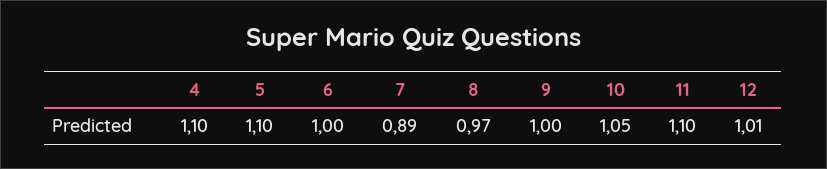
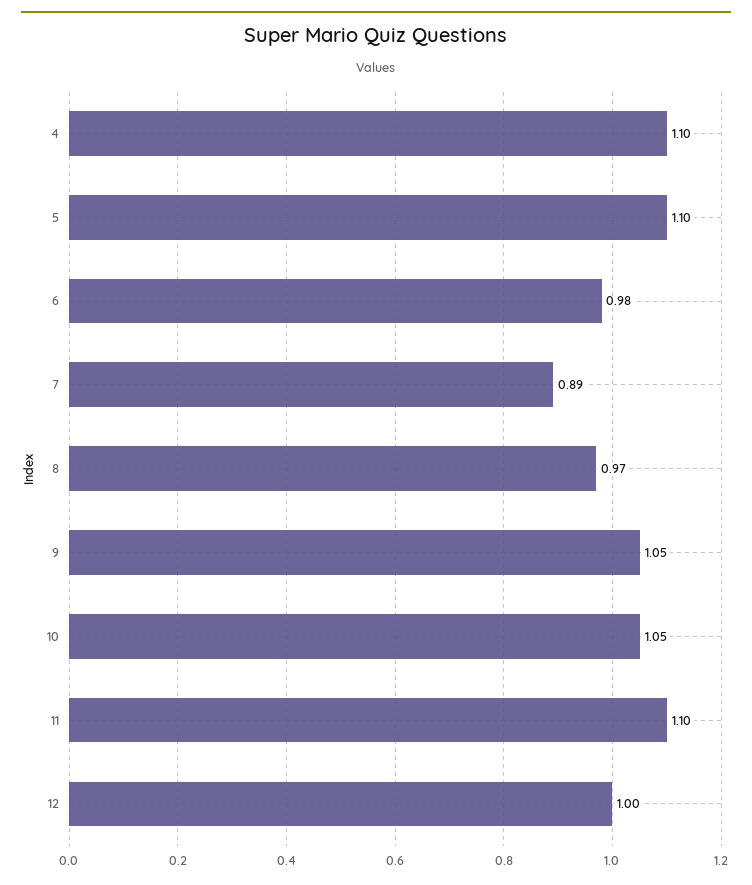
6: 1 -> 0.98
9: 1 -> 1.05
12: 1.01 -> 1

